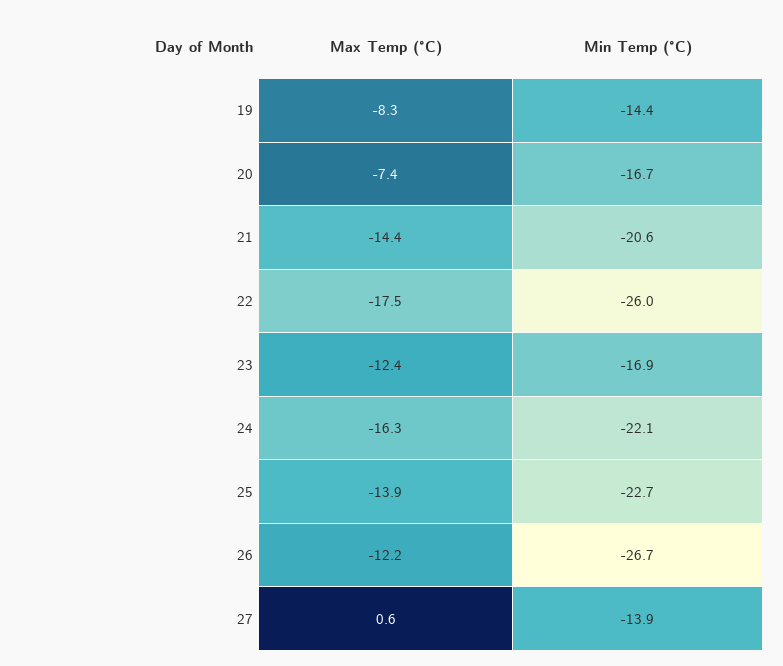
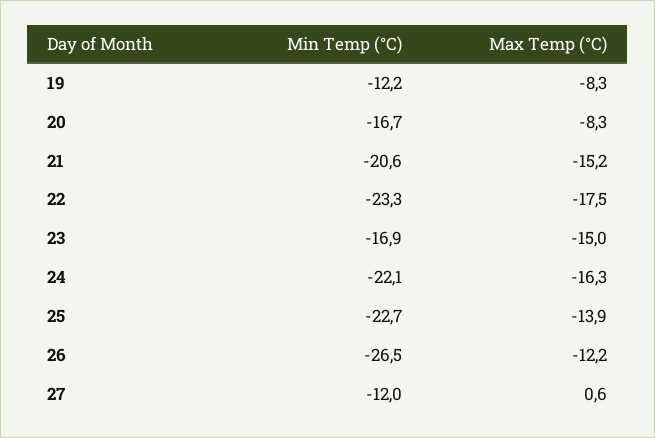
Min Temp (°C), 19: -14.4 -> -12.2
Max Temp (°C), 20: -7.4 -> -8.3
Max Temp (°C), 21: -14.4 -> -15.2
Min Temp (°C), 22: -26 -> -23.3
Max Temp (°C), 23: -12.4 -> -15
Min Temp (°C), 26: -26.7 -> -26.5
Min Temp (°C), 27: -13.9 -> -12

